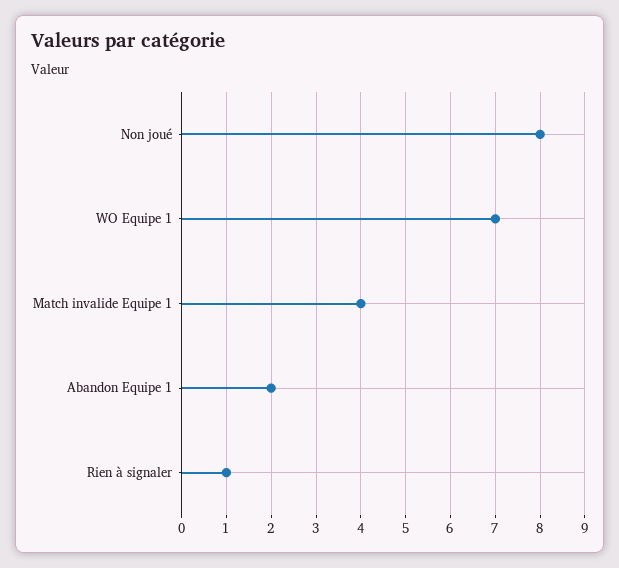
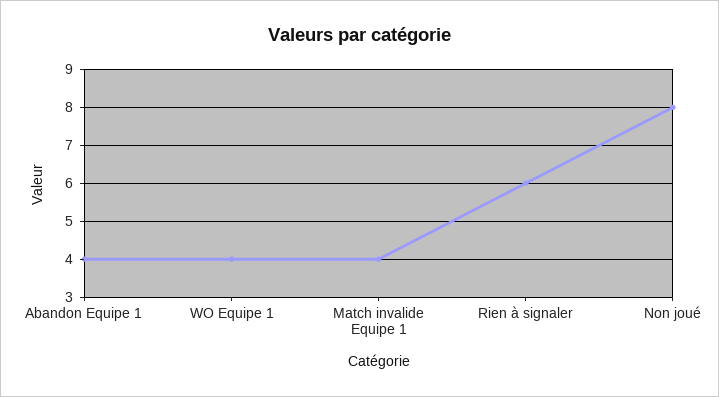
WO Equipe 1: 7 -> 4
Abandon Equipe 1: 2 -> 4
Rien à signaler: 1 -> 6

